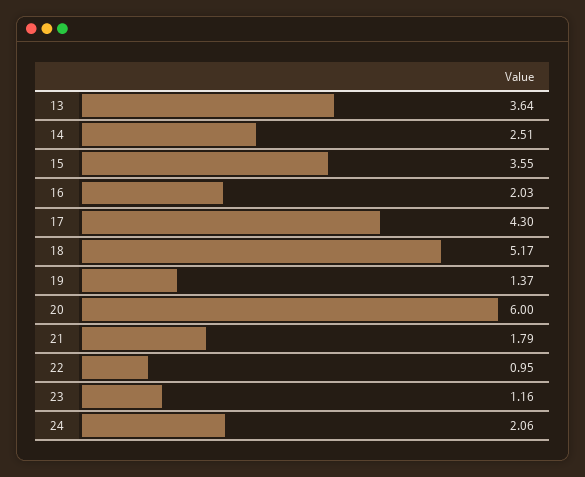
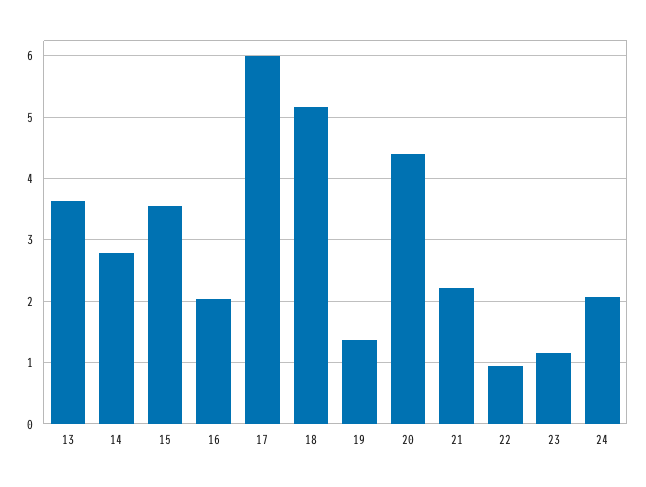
14: 2.51 -> 2.8
17: 4.3 -> 6
20: 6 -> 4.4
21: 1.79 -> 2.2

